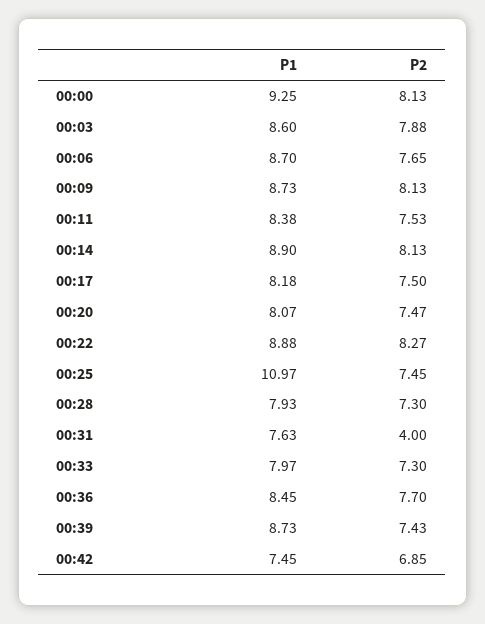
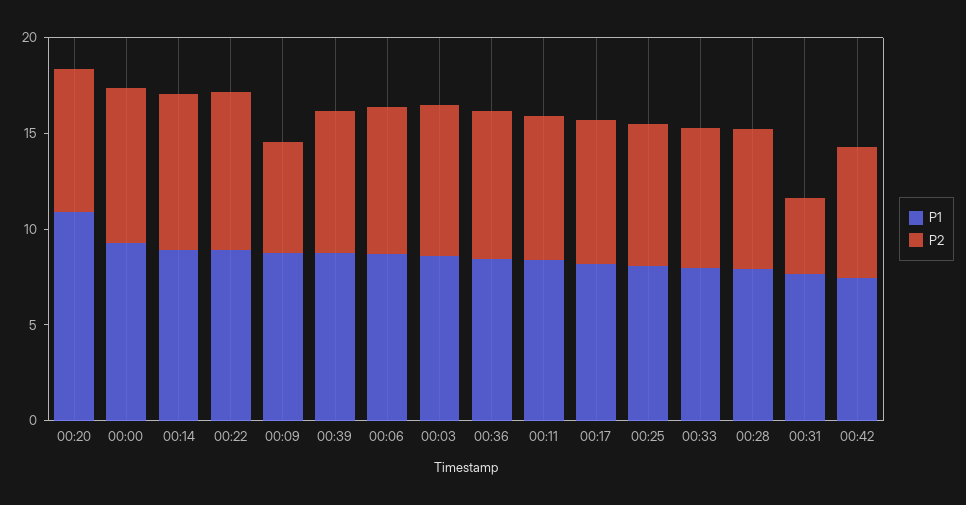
P2, 00:09: 8.13 -> 6
P1, 00:20: 8.07 -> 11
P1, 00:25: 10.97 -> 8

